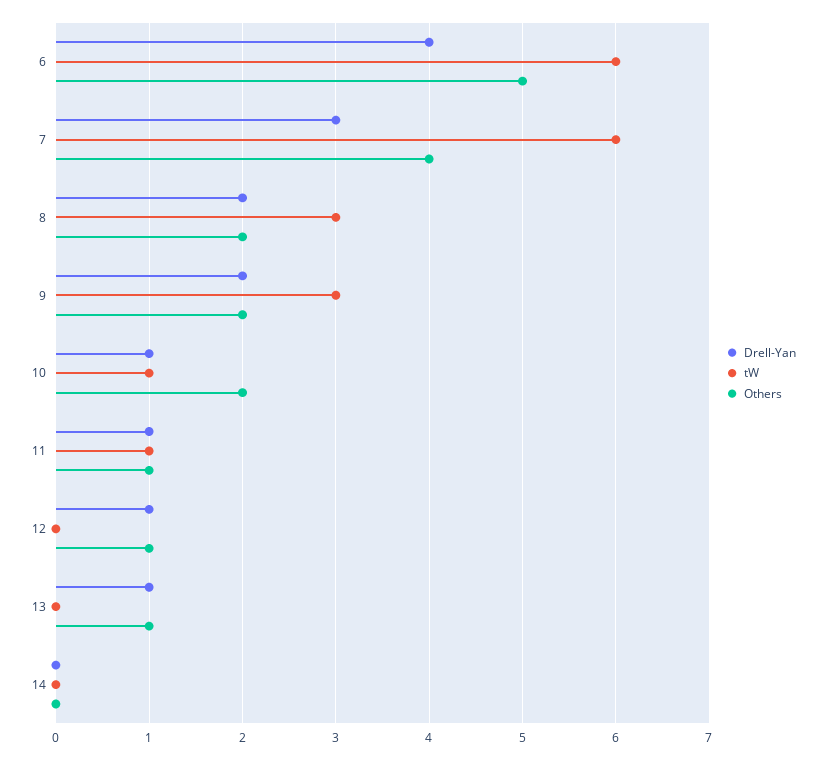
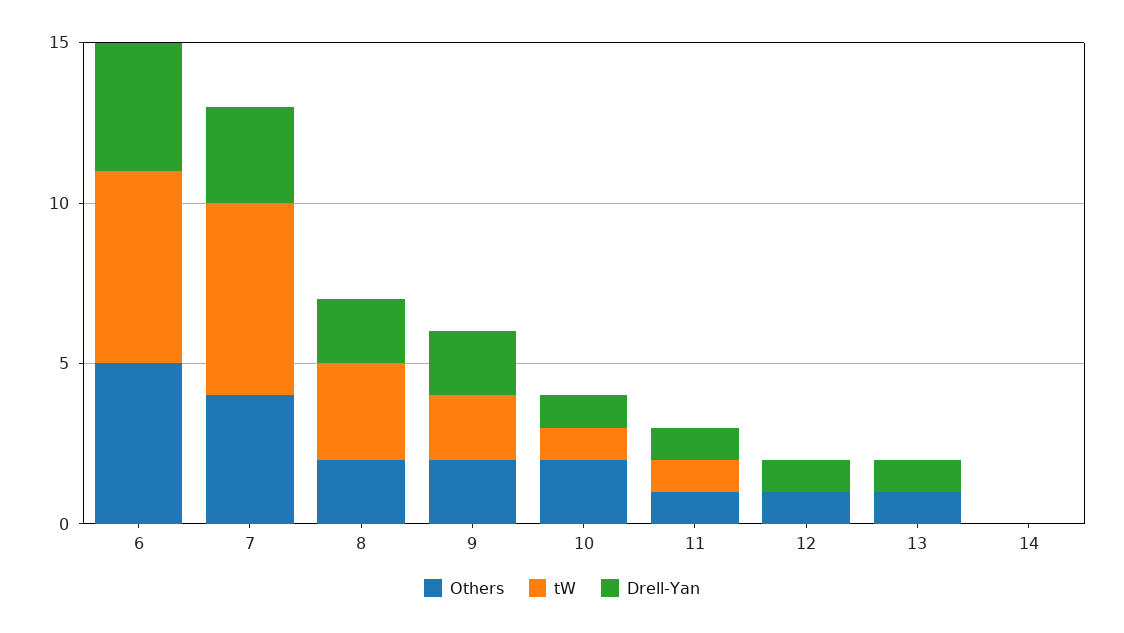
tW, 9: 3 -> 2

